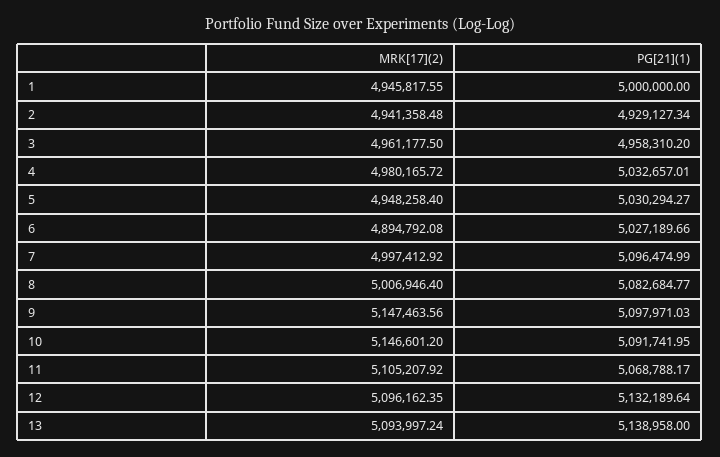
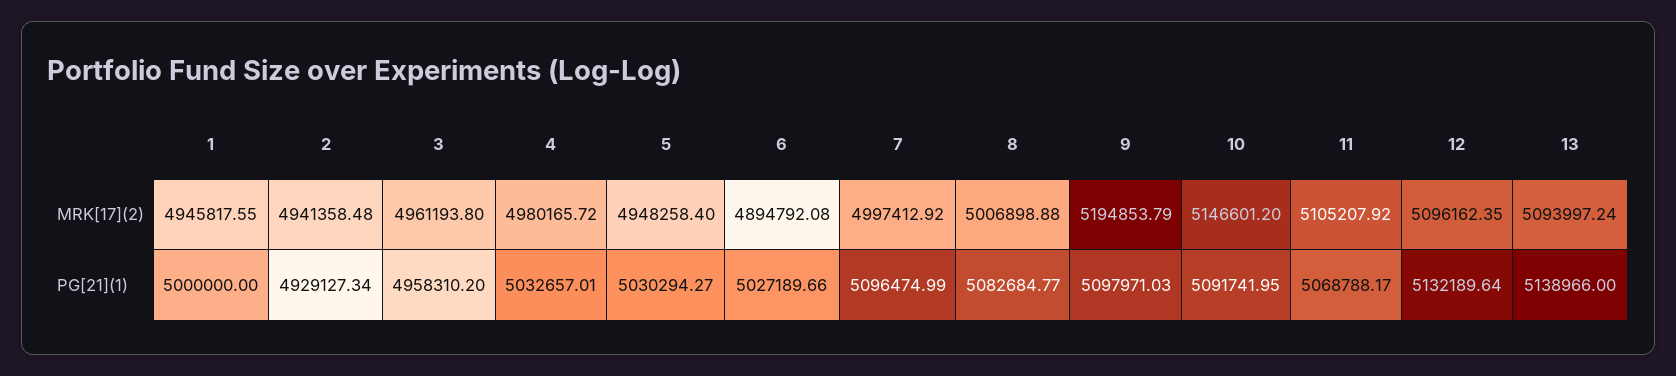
MRK[17](2), 3: 4961177.5 -> 4961193.8
MRK[17](2), 8: 5006946.4 -> 5006898.88
MRK[17](2), 9: 5147463.56 -> 5194853.79
PG[21](1), 13: 5138958 -> 5138966

